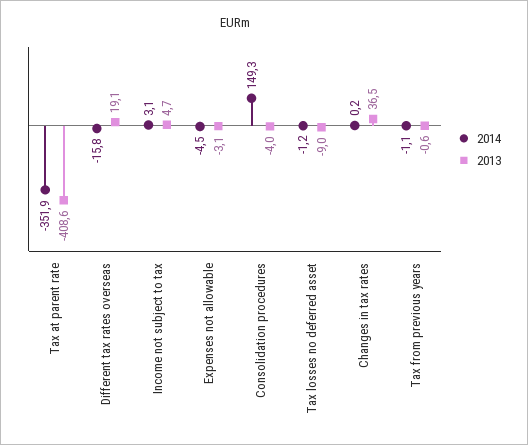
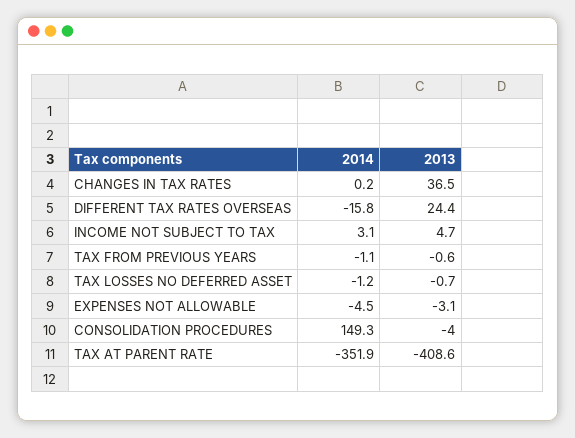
2013, Different tax rates overseas: 19.1 -> 24.4
2013, Tax losses no deferred asset: -9 -> -0.7

